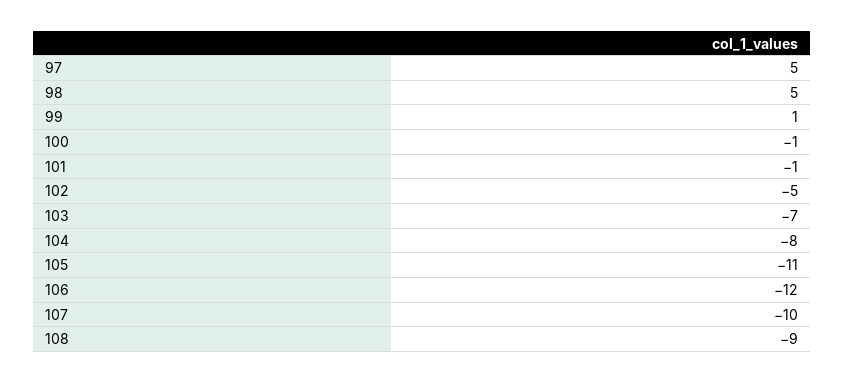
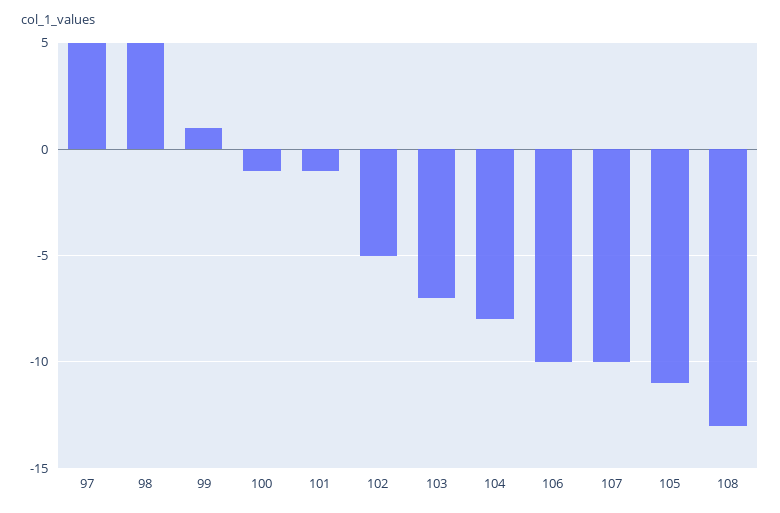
106: -12 -> -10
108: -9 -> -13

